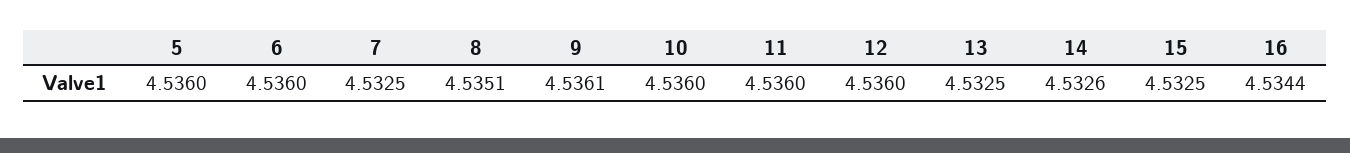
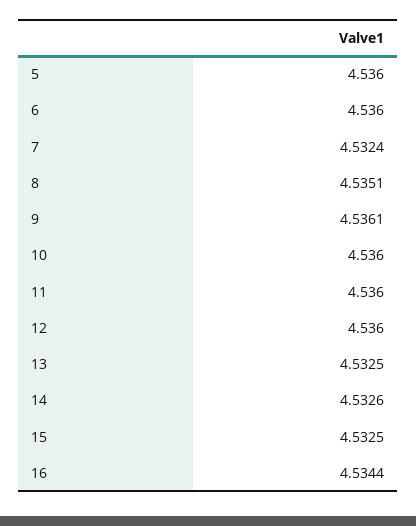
7: 4.5325 -> 4.5324

